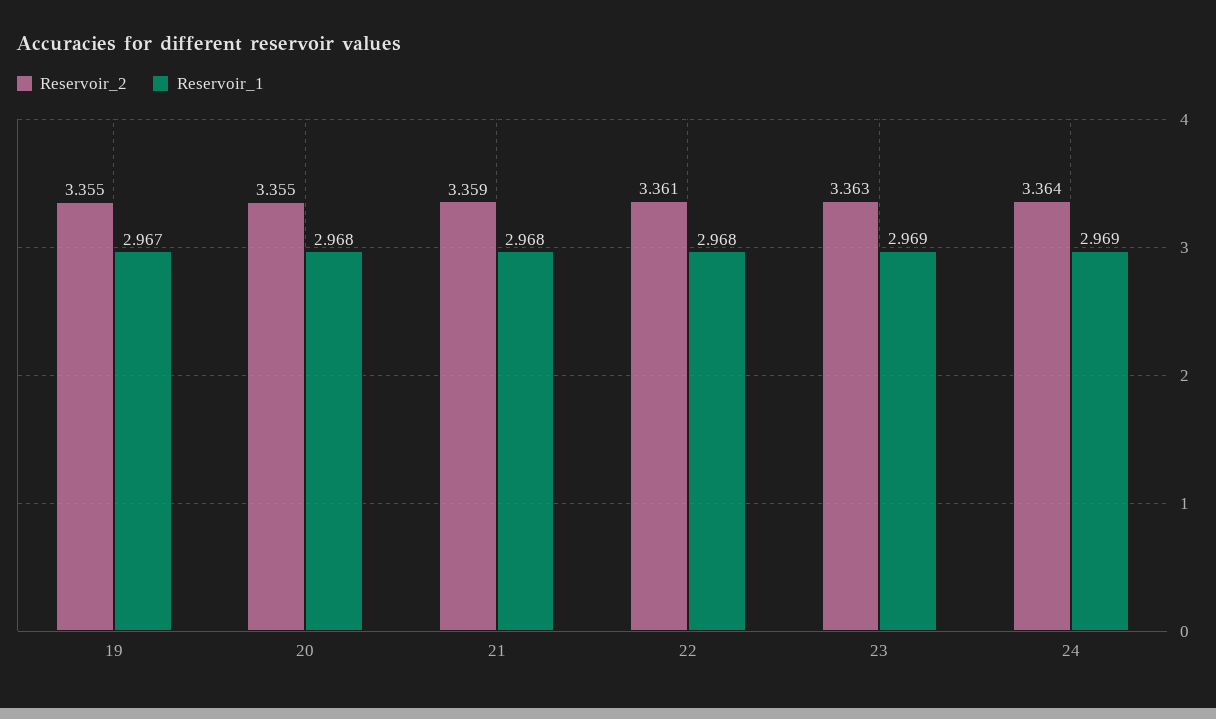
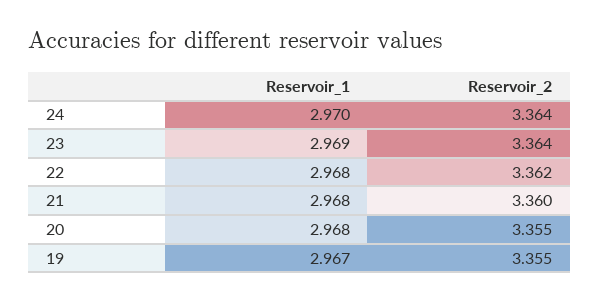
Reservoir_2, 21: 3.359 -> 3.36
Reservoir_2, 22: 3.361 -> 3.362
Reservoir_2, 23: 3.363 -> 3.364
Reservoir_1, 24: 2.969 -> 2.97

